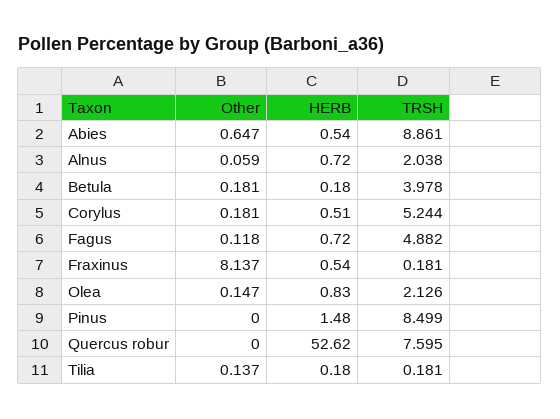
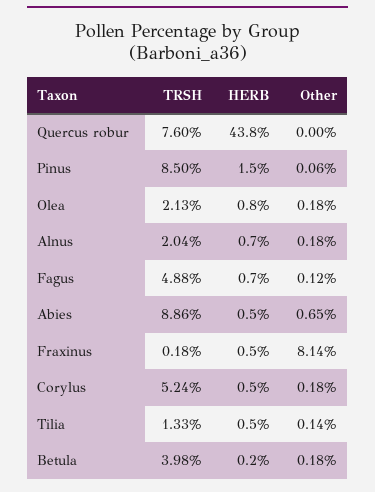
Other, Alnus: 0.059 -> 0.18
Other, Olea: 0.147 -> 0.18
Other, Pinus: 0 -> 0.06
HERB, Quercus robur: 52.62 -> 43.8
HERB, Tilia: 0.18 -> 0.5
TRSH, Tilia: 0.181 -> 1.33

